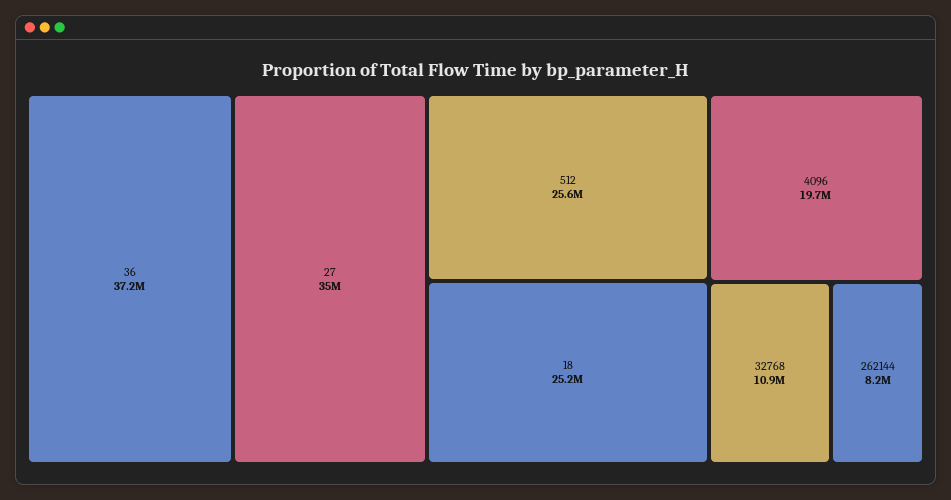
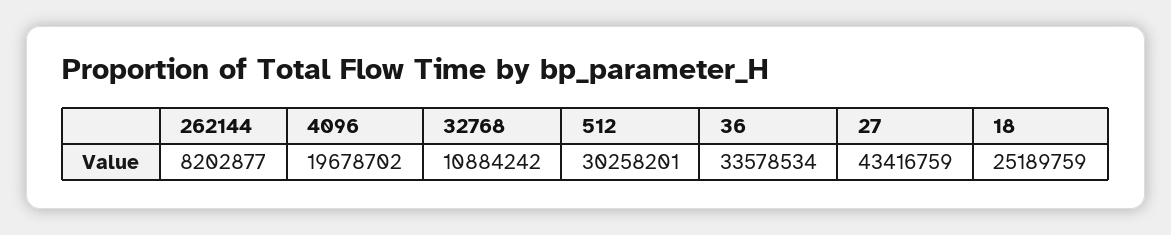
36: 37200000 -> 33578534
27: 35000000 -> 43416759
512: 25600000 -> 30258201

